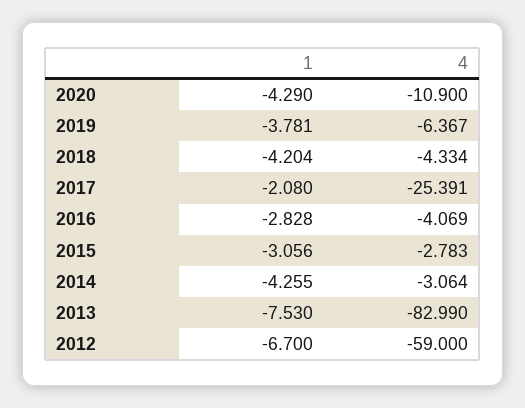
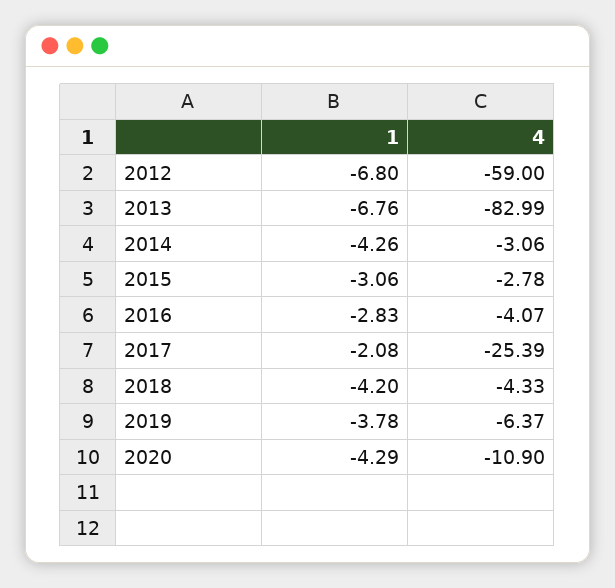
1, 2013: -7.53 -> -6.76
1, 2012: -6.7 -> -6.8

